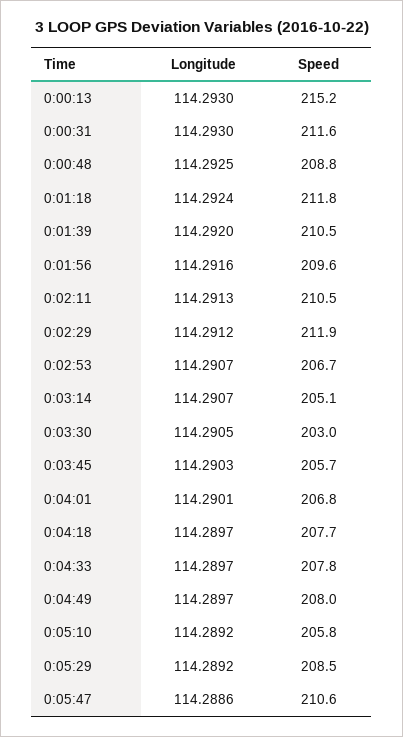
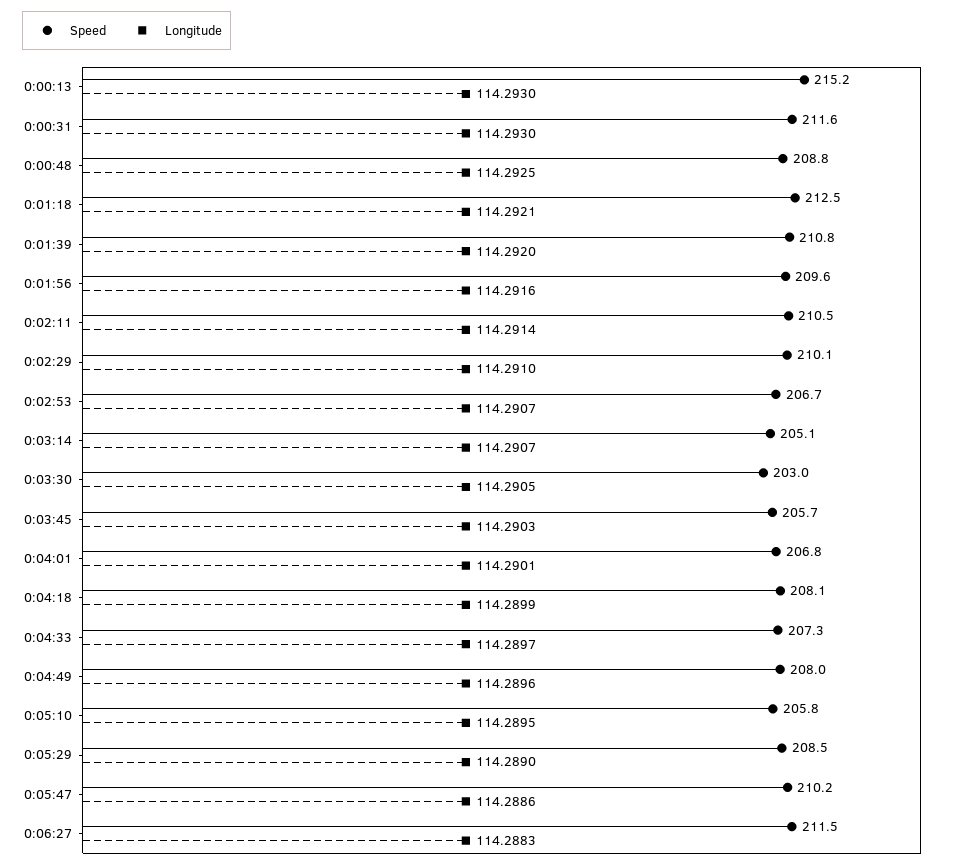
Longitude, 0:01:18: 114.2924 -> 114.2921
Speed, 0:01:18: 211.8 -> 212.5
Speed, 0:01:39: 210.5 -> 210.8
Longitude, 0:02:11: 114.2913 -> 114.2914
Longitude, 0:02:29: 114.2912 -> 114.291
Speed, 0:02:29: 211.9 -> 210.1
Longitude, 0:04:18: 114.2897 -> 114.2899
Speed, 0:04:18: 207.7 -> 208.1
Speed, 0:04:33: 207.8 -> 207.3
Longitude, 0:04:49: 114.2897 -> 114.2896
Longitude, 0:05:10: 114.2892 -> 114.2895
Longitude, 0:05:29: 114.2892 -> 114.289
Speed, 0:05:47: 210.6 -> 210.2
Speed, 0:06:27: none -> 211.5
Longitude, 0:06:27: none -> 114.2883

